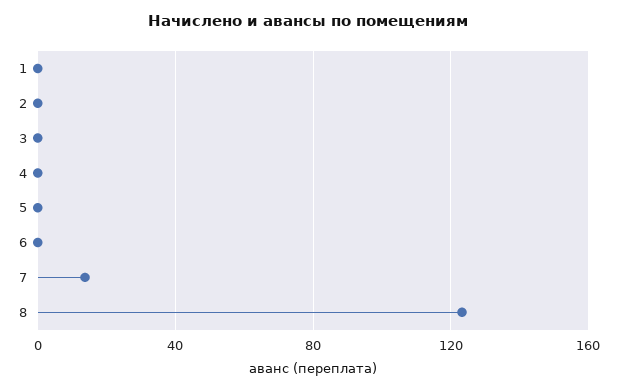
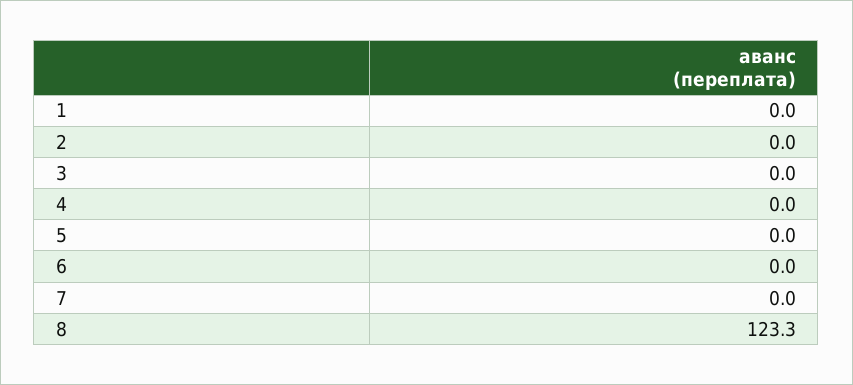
7: 15 -> 0

